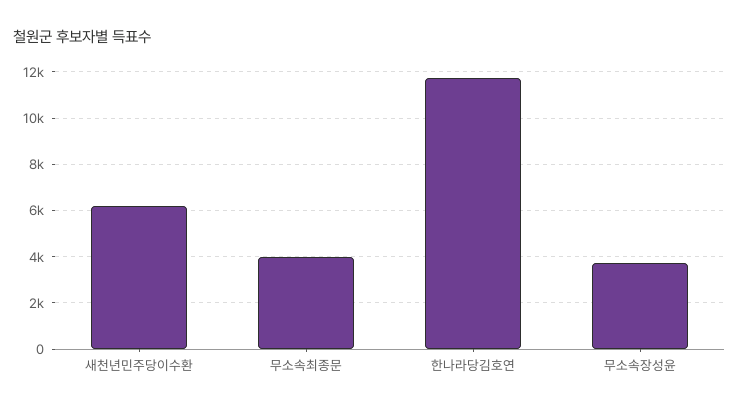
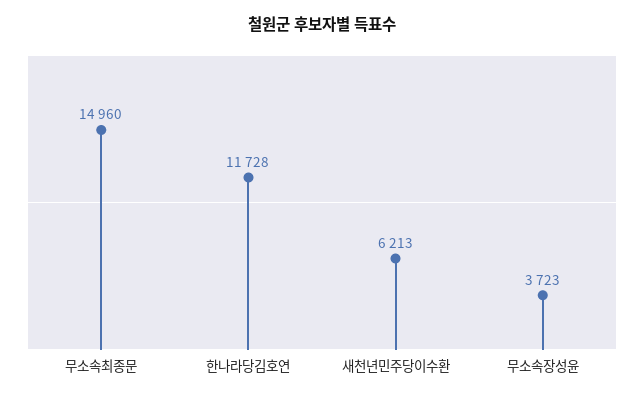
무소속최종문: 4000 -> 14960

